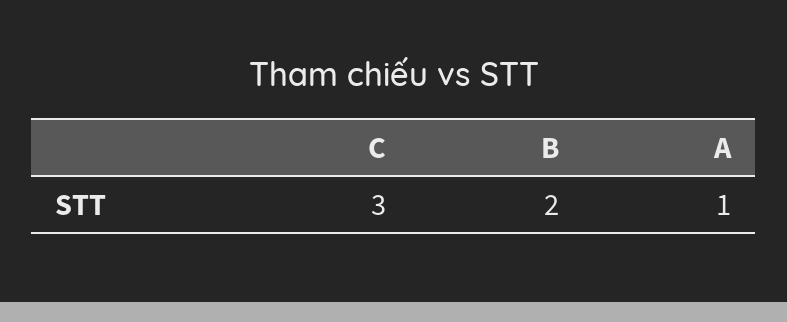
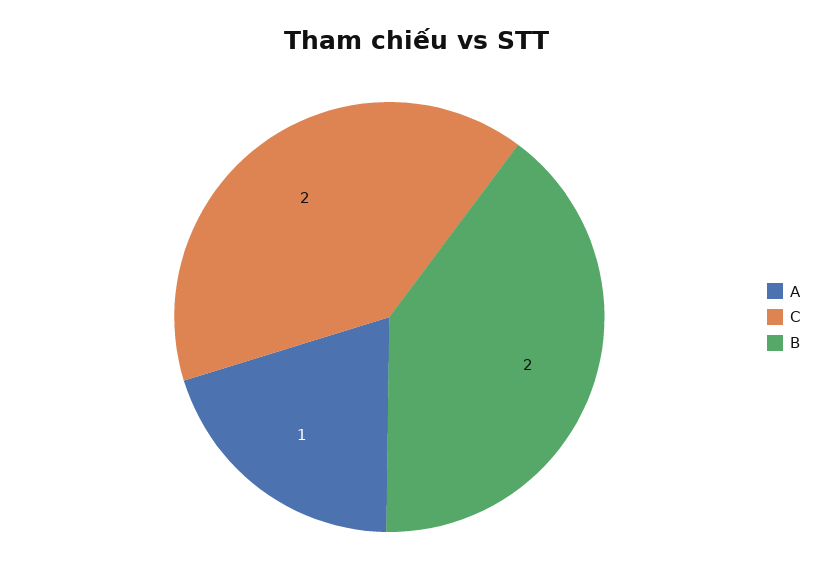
C: 3 -> 2

